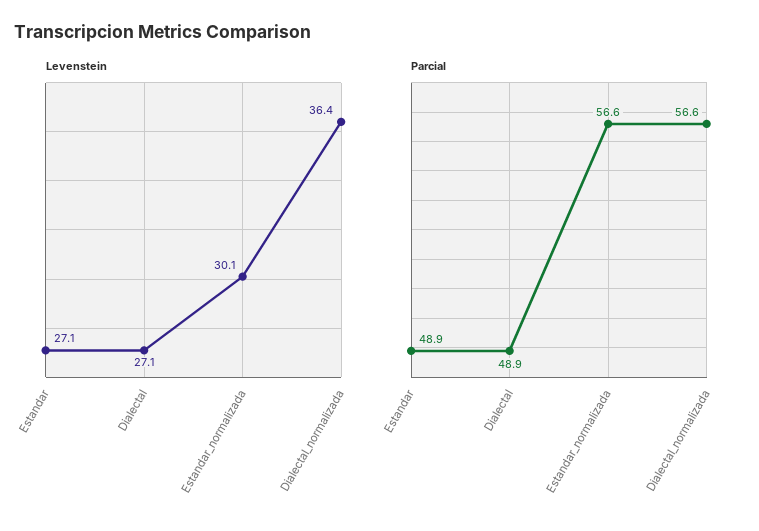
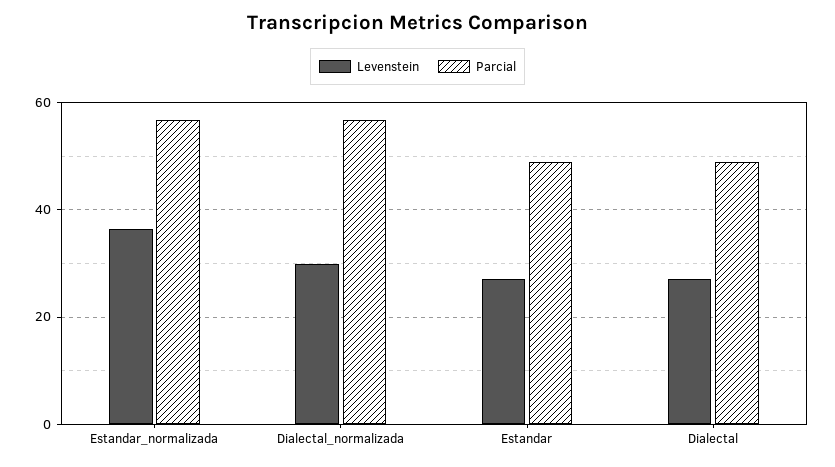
Levenstein, Estandar_normalizada: 30.1 -> 36
Levenstein, Dialectal_normalizada: 36.4 -> 30

